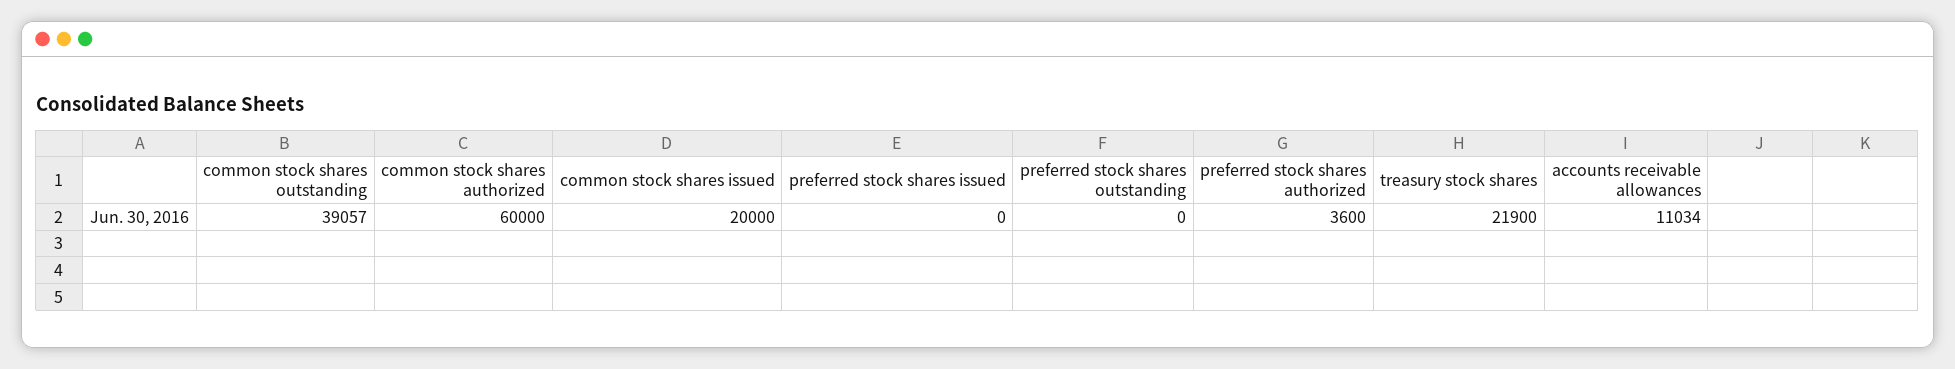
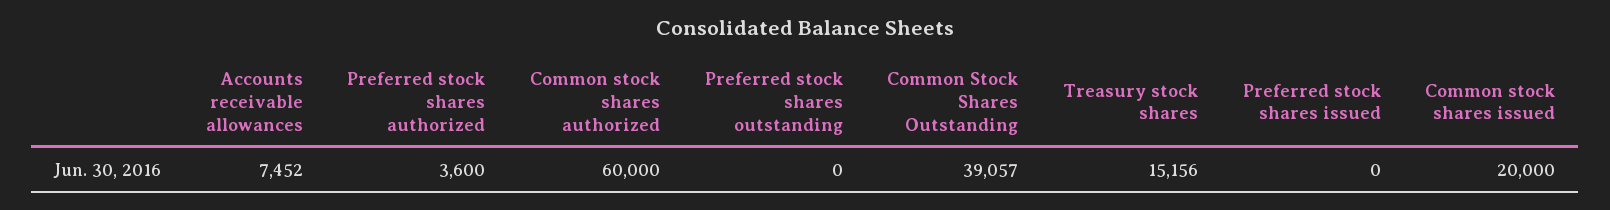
treasury stock shares: 21900 -> 15156
accounts receivable allowances: 11034 -> 7452

